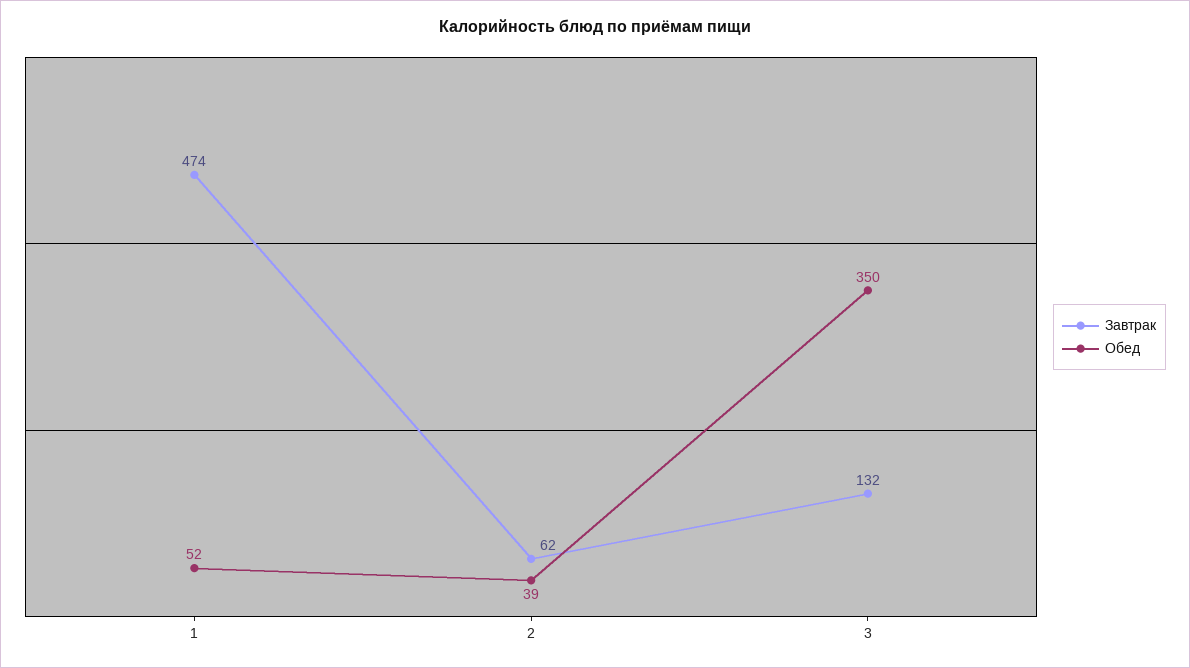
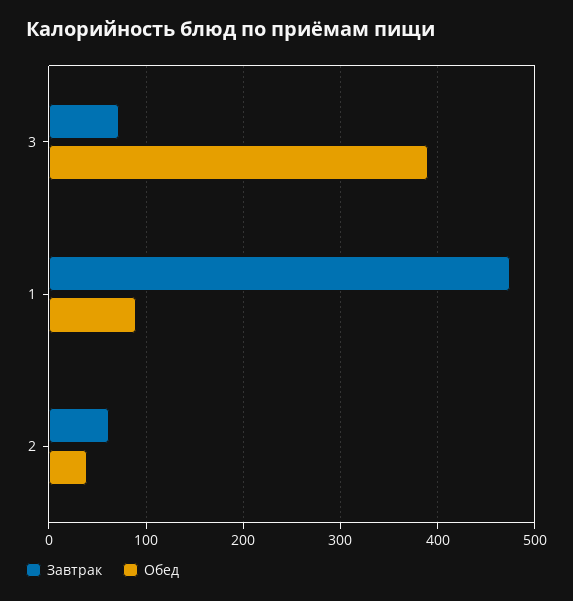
Обед, 1: 52 -> 90
Завтрак, 3: 132 -> 70
Обед, 3: 350 -> 390

